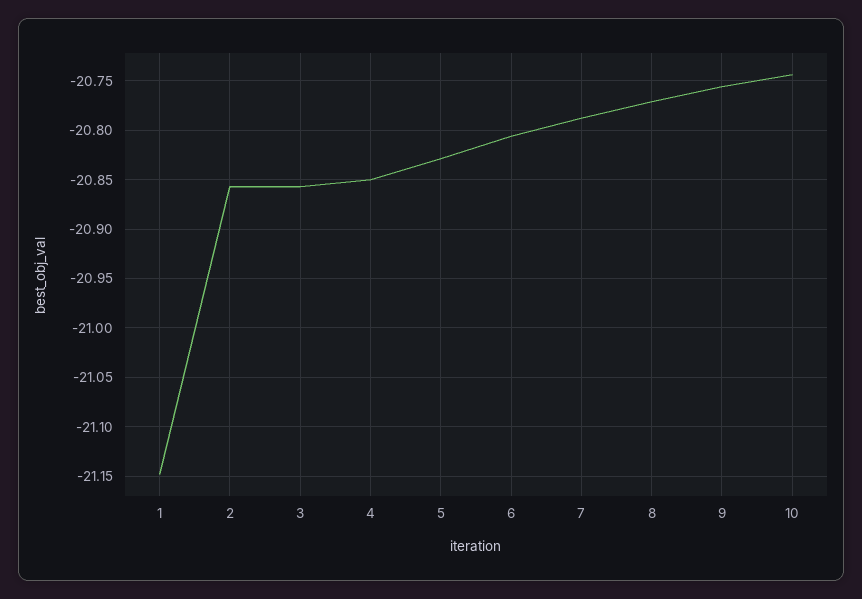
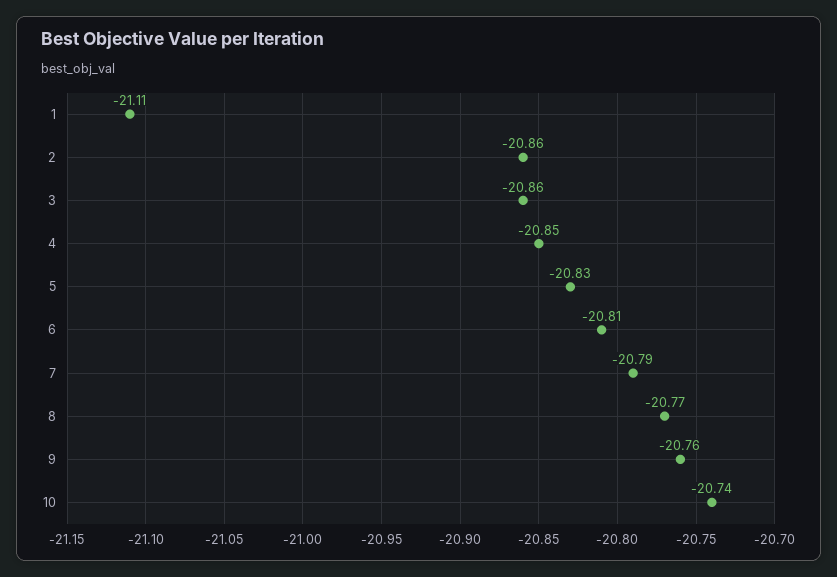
1: -21.15 -> -21.11

